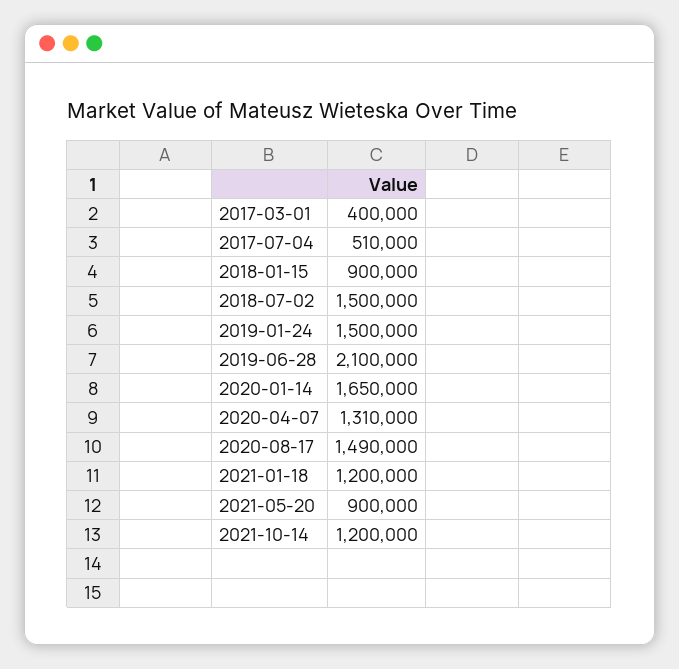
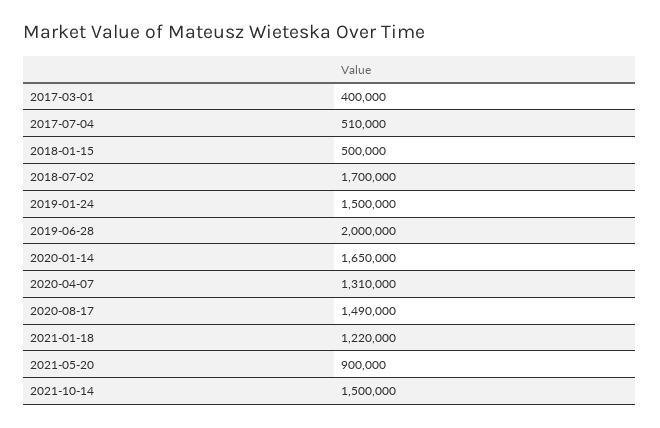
2018-01-15: 900000 -> 500000
2018-07-02: 1500000 -> 1700000
2019-06-28: 2100000 -> 2000000
2021-01-18: 1200000 -> 1220000
2021-10-14: 1200000 -> 1500000

